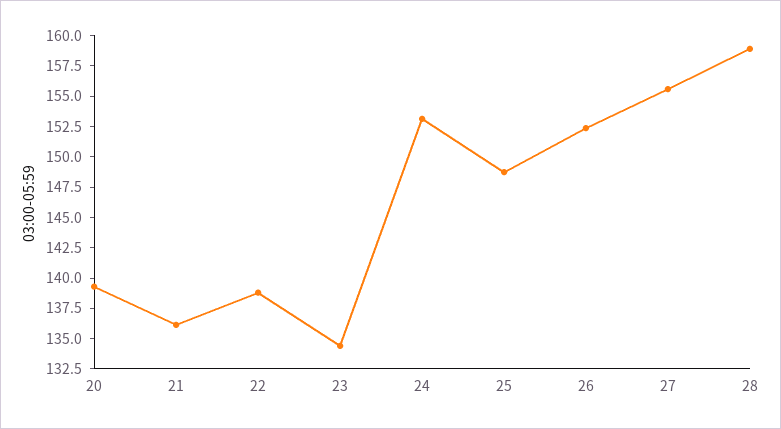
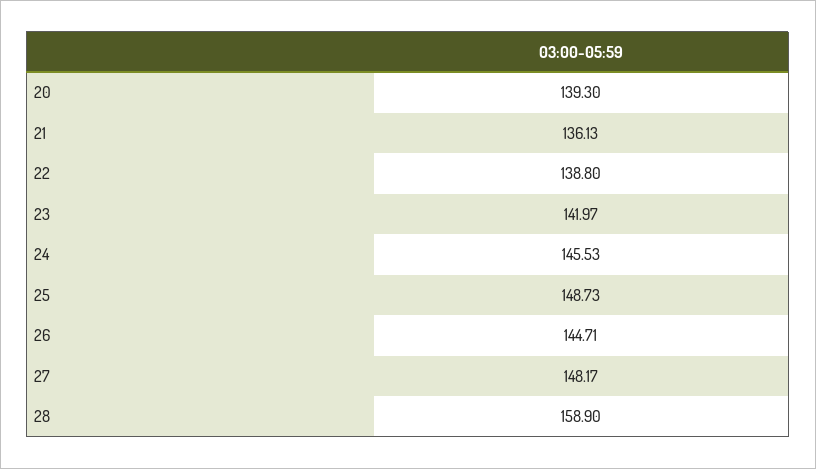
23: 135 -> 141.97
24: 152.5 -> 145.53
26: 152.5 -> 144.71
27: 155 -> 148.17

